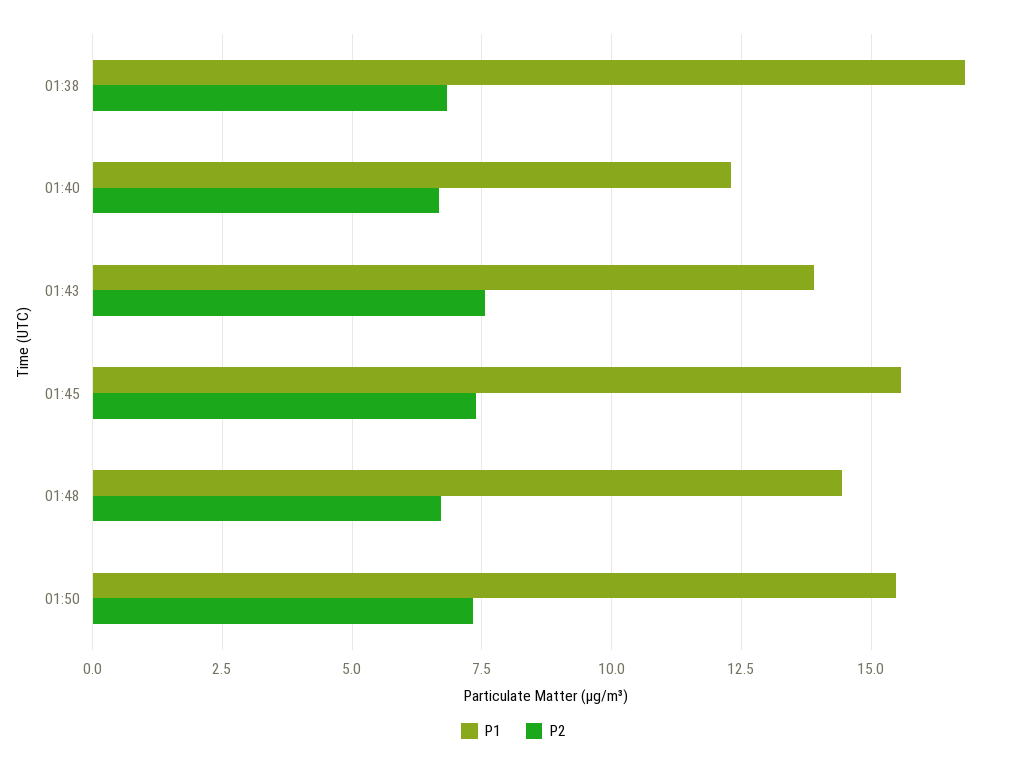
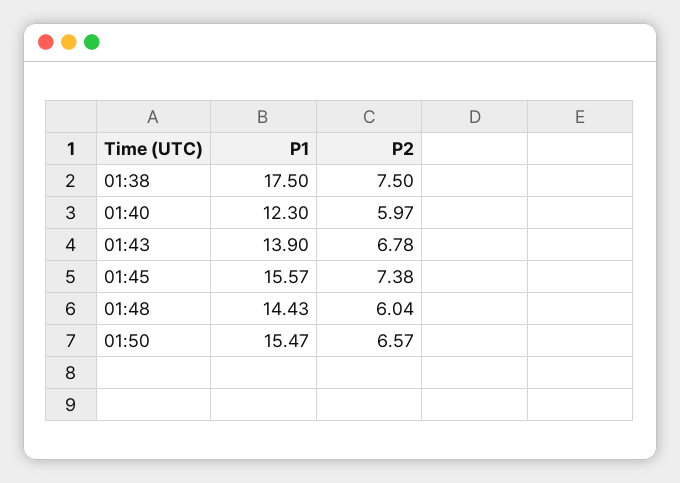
P1, 01:38: 16.75 -> 17.5
P2, 01:38: 6.75 -> 7.5
P2, 01:40: 6.75 -> 5.97
P2, 01:43: 7.5 -> 6.78
P2, 01:48: 6.75 -> 6.04
P2, 01:50: 7.25 -> 6.57

